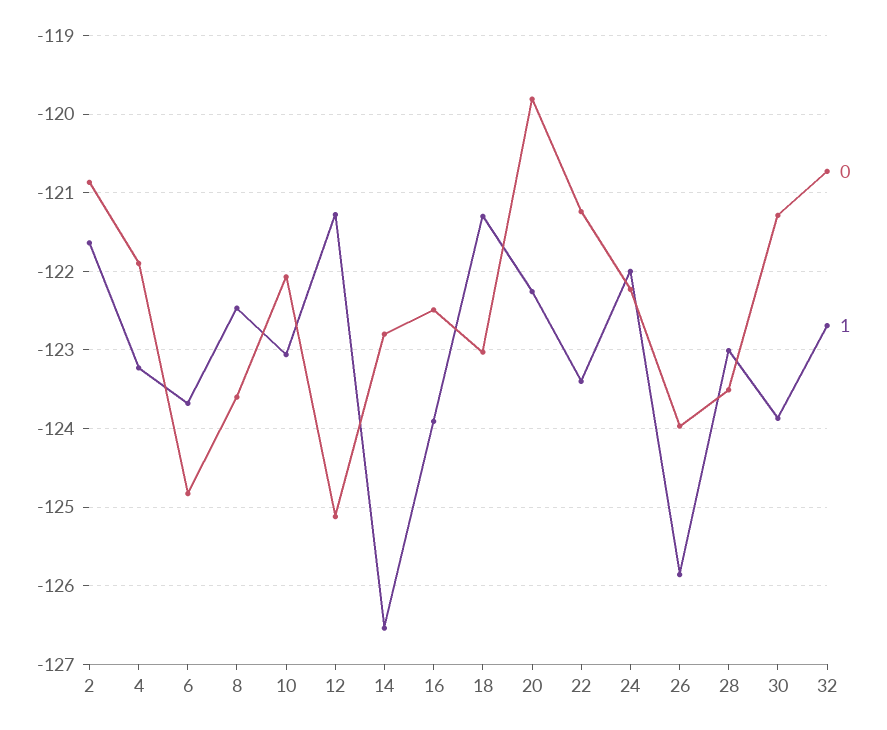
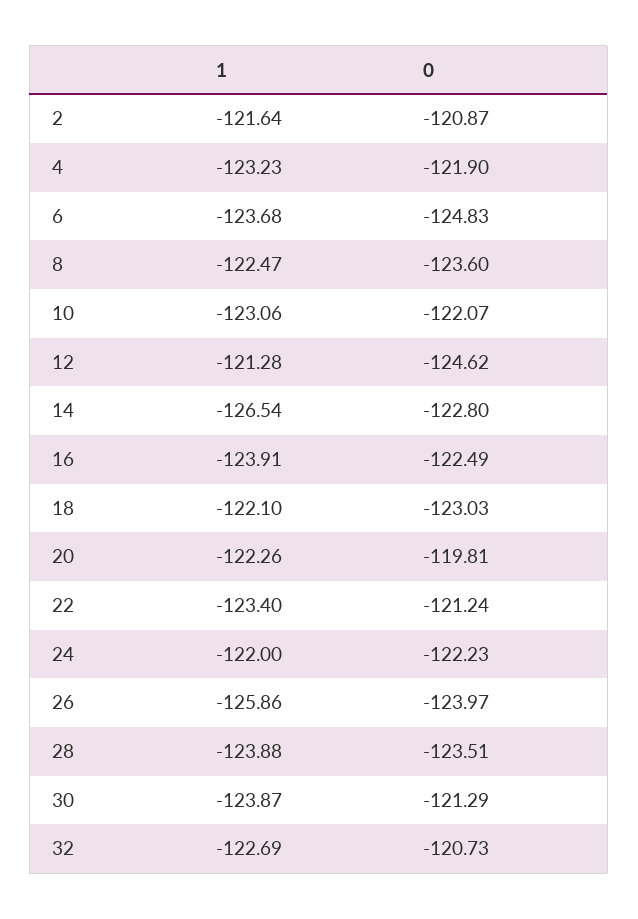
0, 12: -125.1 -> -124.62
1, 18: -121.3 -> -122.1
1, 28: -123 -> -123.88

